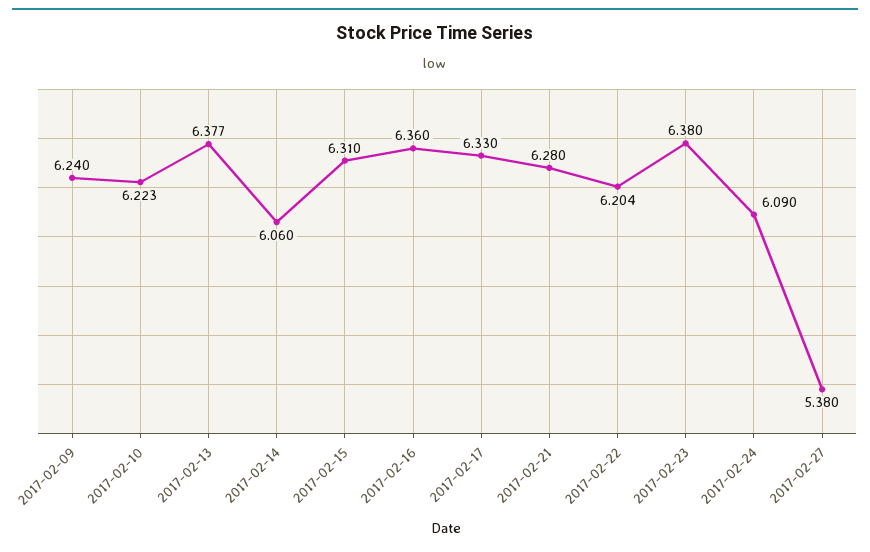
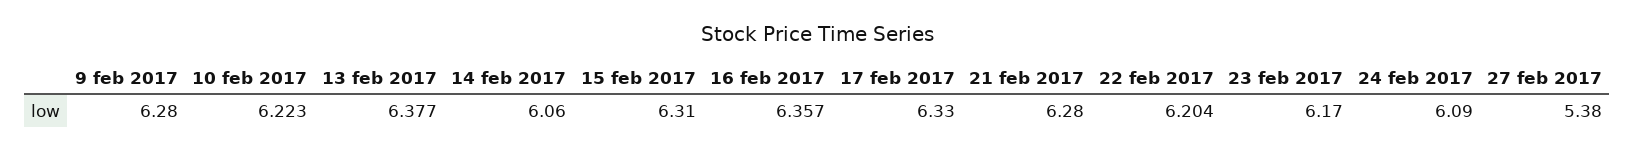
2017-02-09: 6.24 -> 6.28
2017-02-16: 6.36 -> 6.357
2017-02-23: 6.38 -> 6.17

